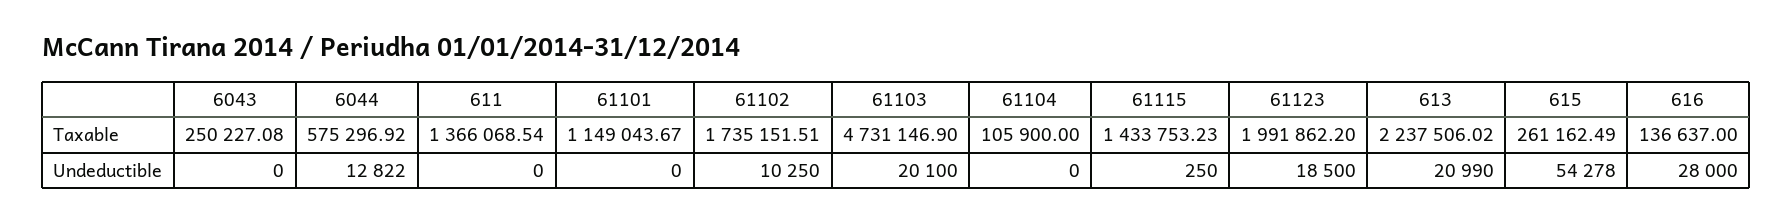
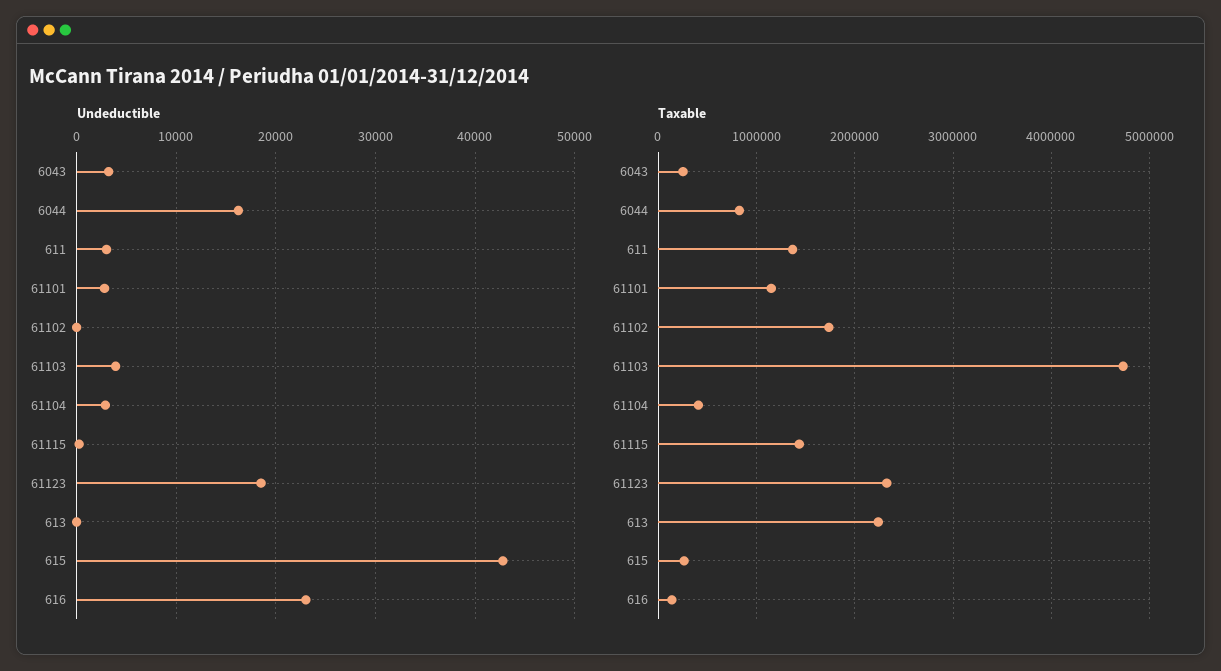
Taxable, 6044: 575296.92 -> 800000
Taxable, 61104: 105900 -> 400000
Taxable, 61123: 1991862.2 -> 2300000
Undeductible, 6043: 0 -> 3000
Undeductible, 6044: 12822 -> 16000
Undeductible, 611: 0 -> 3000
Undeductible, 61101: 0 -> 3000
Undeductible, 61102: 10250 -> 0
Undeductible, 61103: 20100 -> 4000
Undeductible, 61104: 0 -> 3000
Undeductible, 613: 20990 -> 0
Undeductible, 615: 54278 -> 43000
Undeductible, 616: 28000 -> 23000

